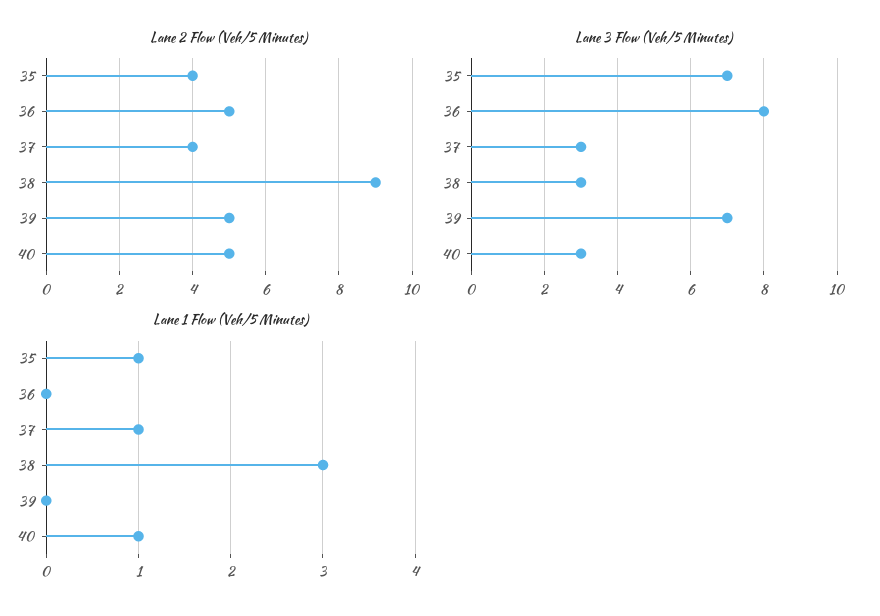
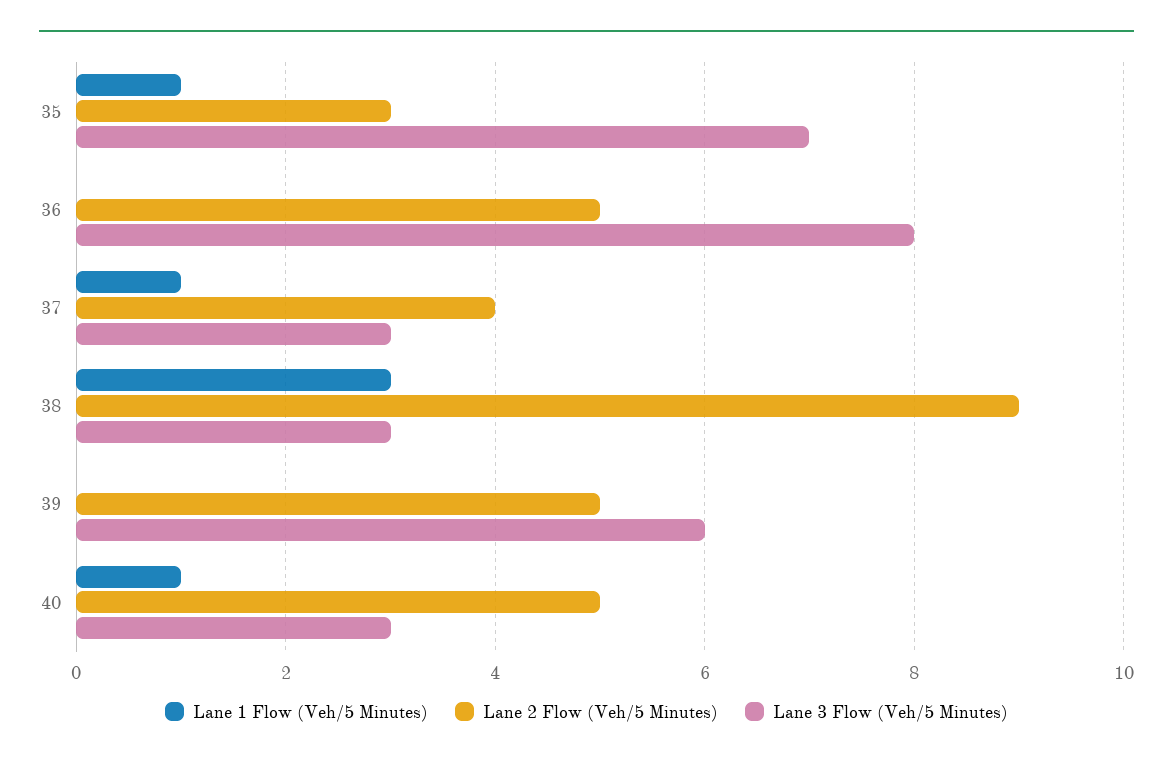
Lane 2 Flow (Veh/5 Minutes), 35: 4 -> 3
Lane 3 Flow (Veh/5 Minutes), 39: 7 -> 6

